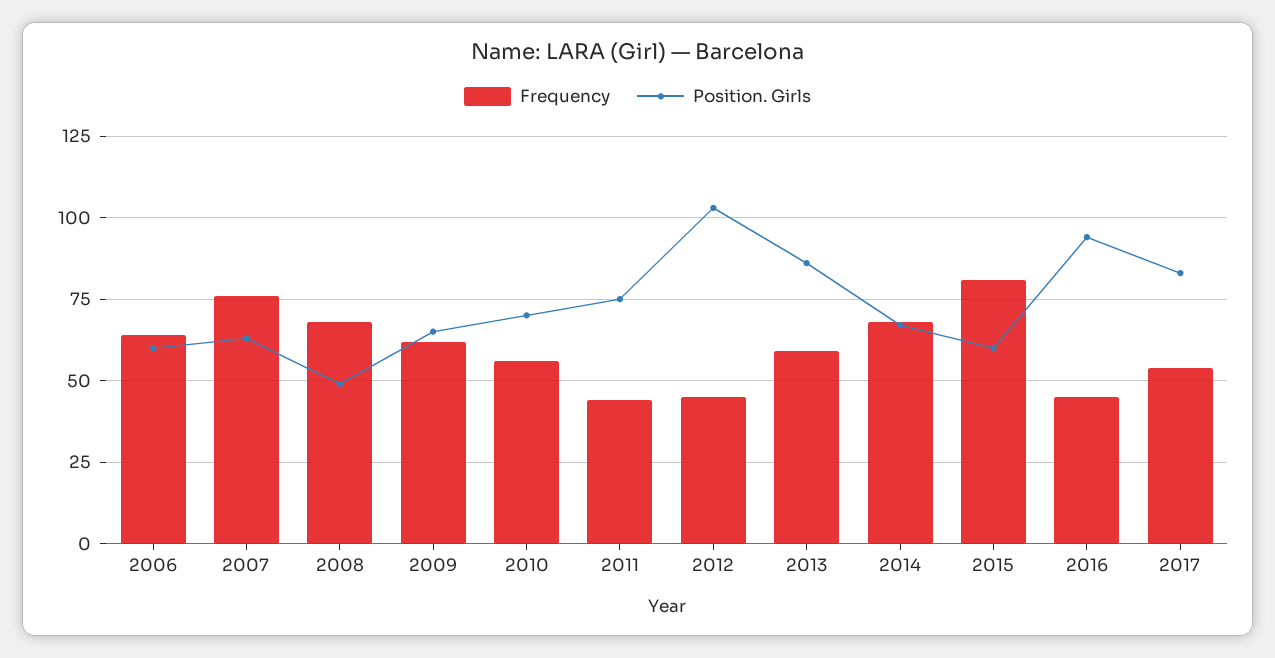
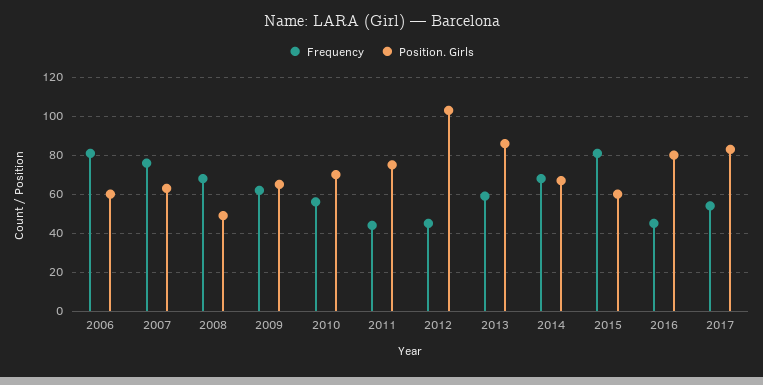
Frequency, 2006: 65 -> 80
Position. Girls, 2016: 95 -> 80

